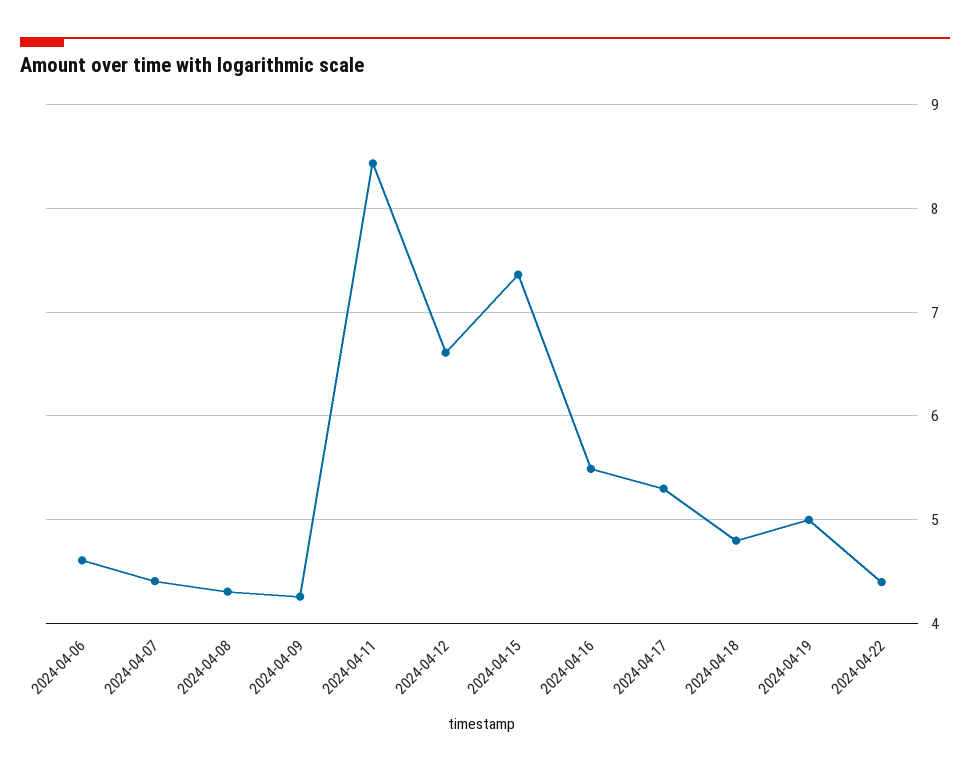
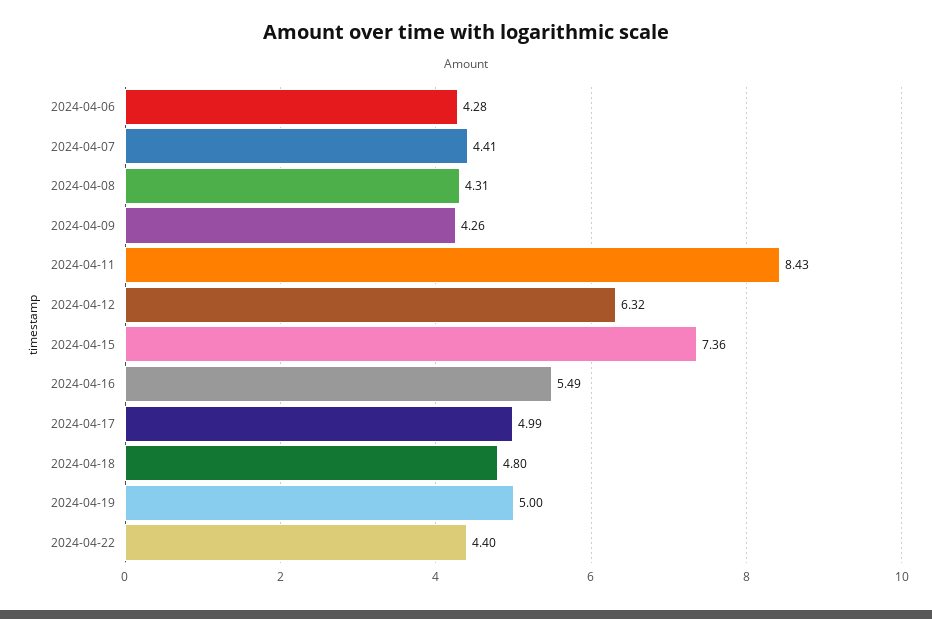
2024-04-06: 4.6 -> 4.28
2024-04-12: 6.6 -> 6.32
2024-04-17: 5.3 -> 4.99

